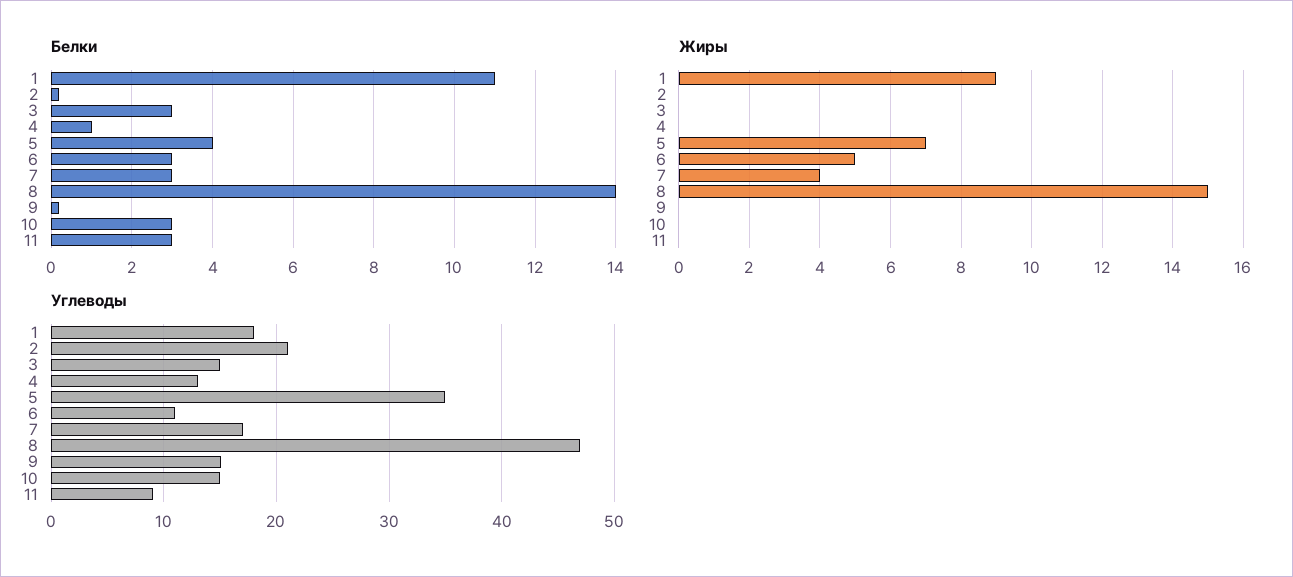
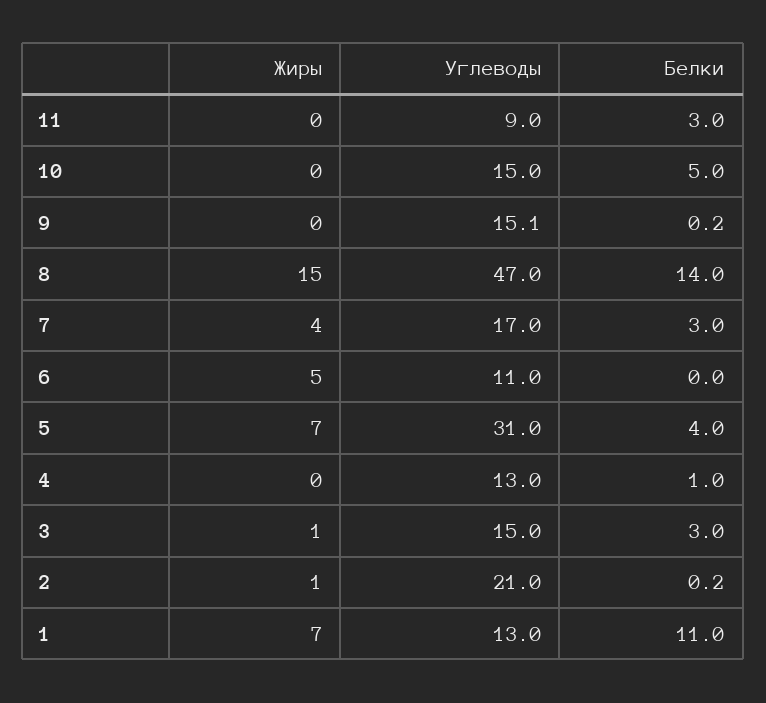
Белки, 6: 3 -> 0
Белки, 10: 3 -> 5
Жиры, 1: 9 -> 7
Жиры, 2: 0 -> 1
Жиры, 3: 0 -> 1
Углеводы, 1: 18 -> 13
Углеводы, 5: 35 -> 31

